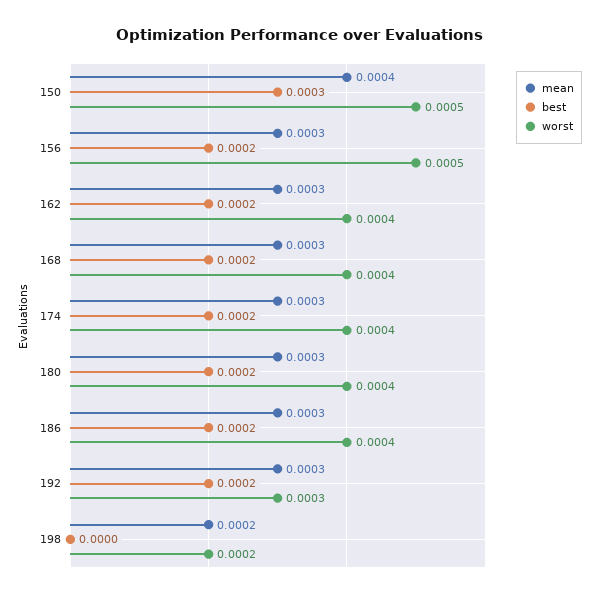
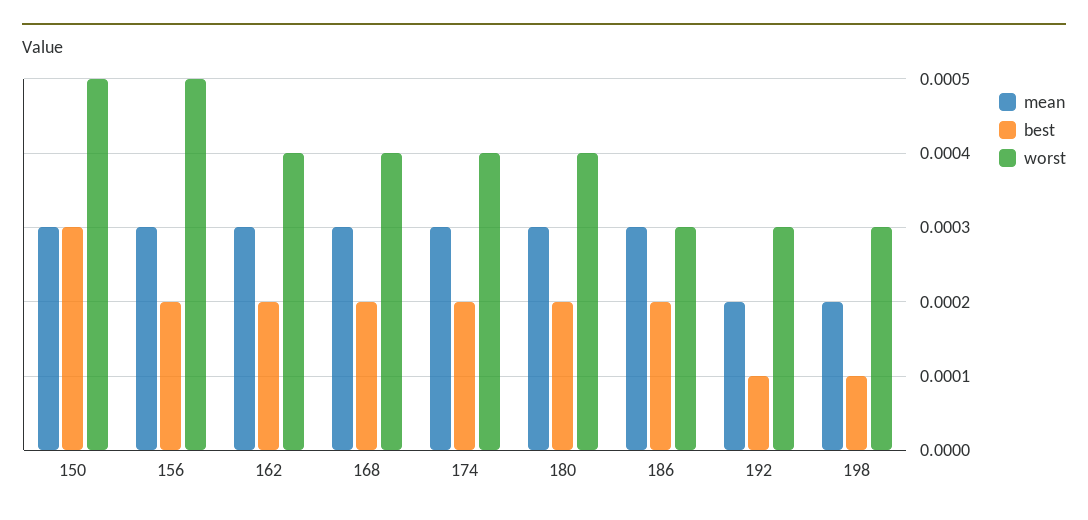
mean, 150: 0.0004 -> 0.0003
worst, 186: 0.0004 -> 0.0003
mean, 192: 0.0003 -> 0.0002
best, 192: 0.0002 -> 0.0001
best, 198: 0 -> 0.0001
worst, 198: 0.0002 -> 0.0003

